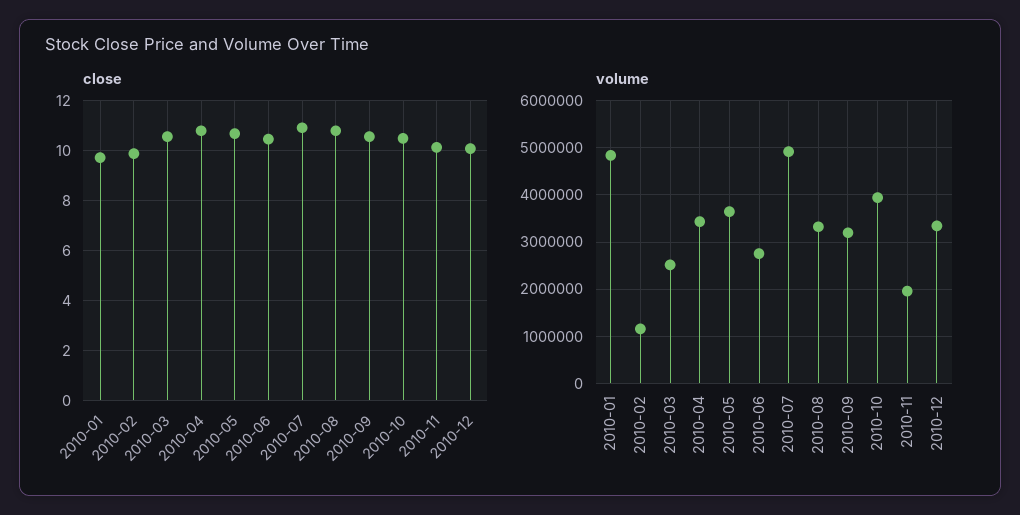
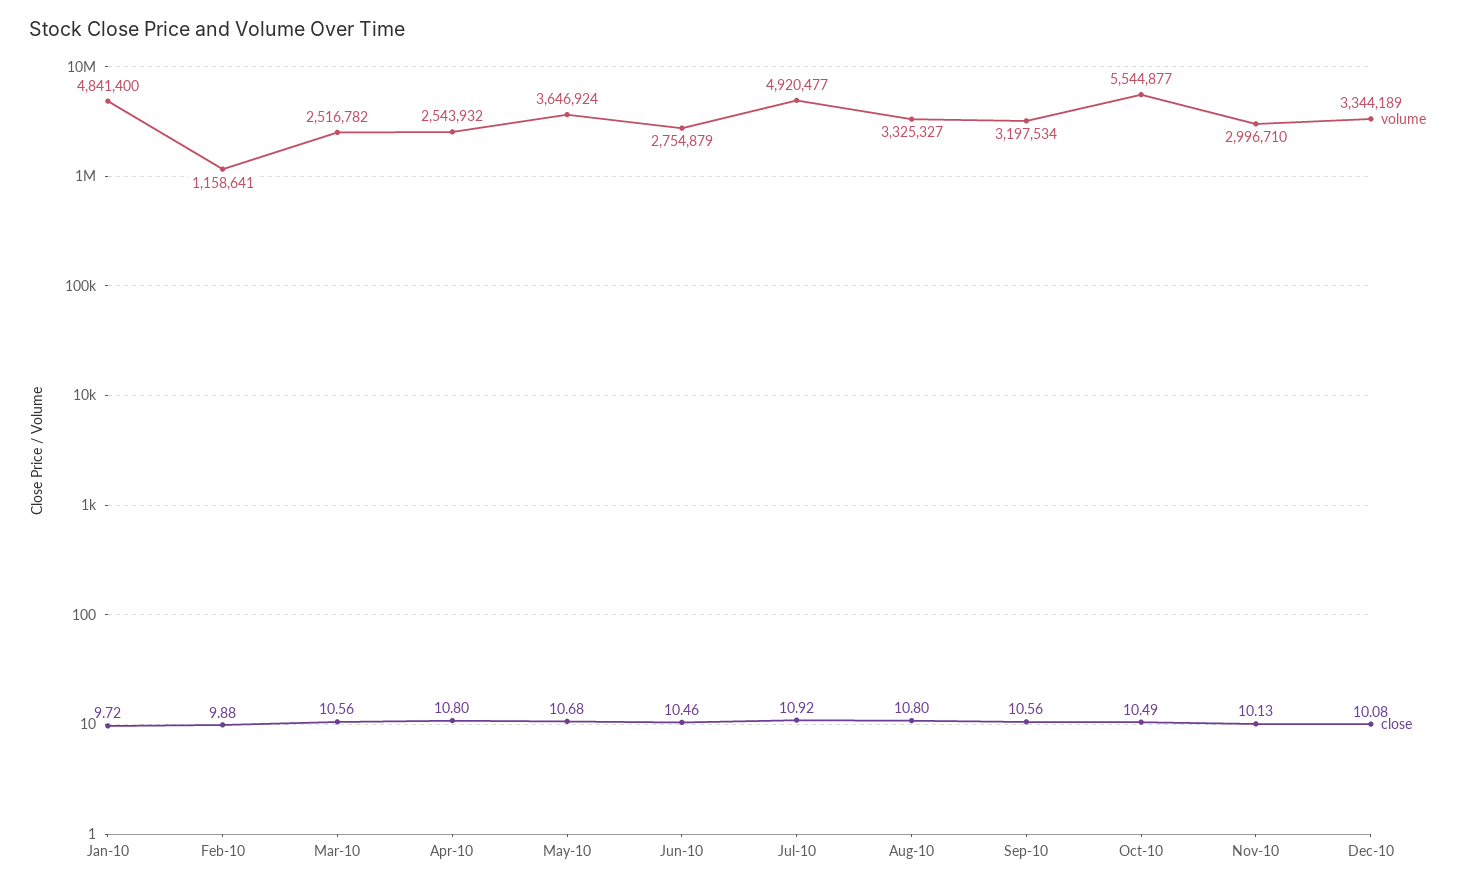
volume, 2010-04: 3400000 -> 2543932
volume, 2010-10: 4000000 -> 5544877
volume, 2010-11: 2000000 -> 2996710

